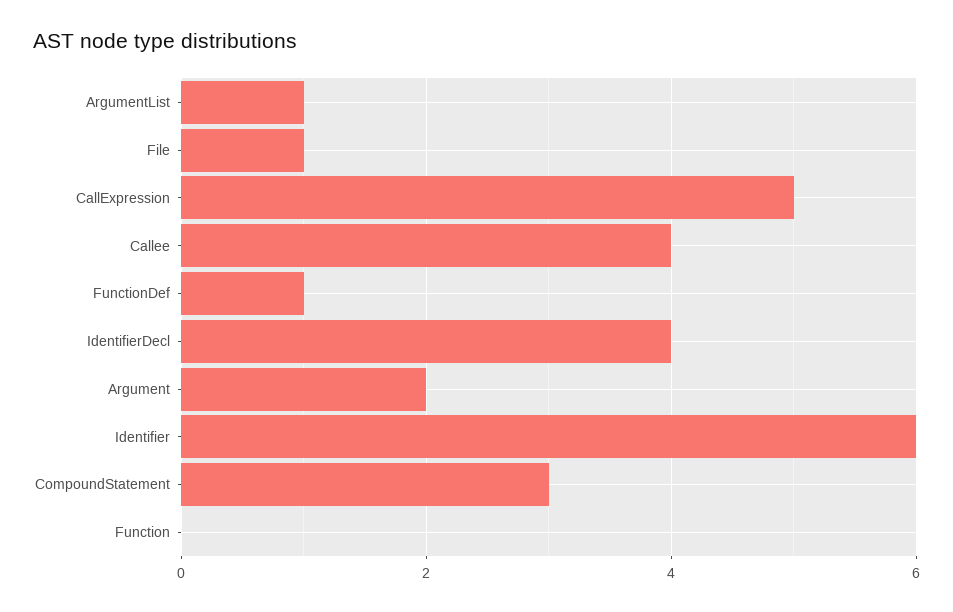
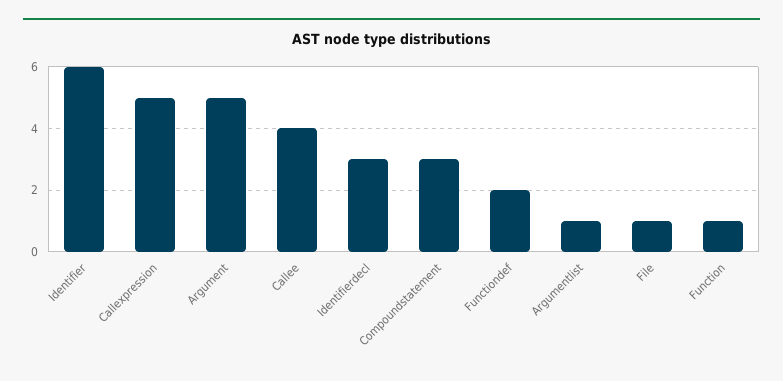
FunctionDef: 1 -> 2
IdentifierDecl: 4 -> 3
Argument: 2 -> 5
Function: 0 -> 1

